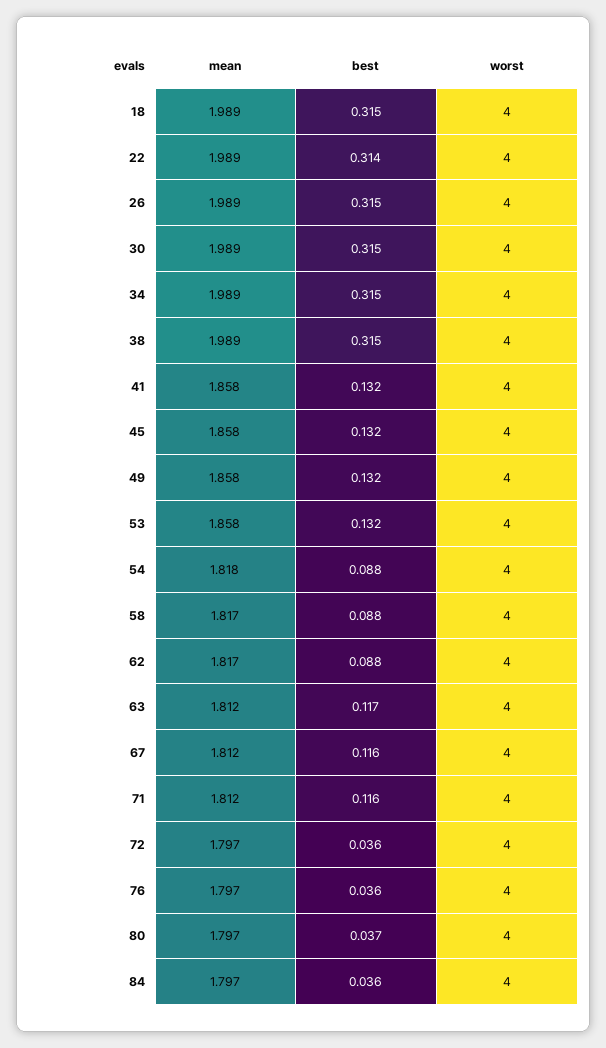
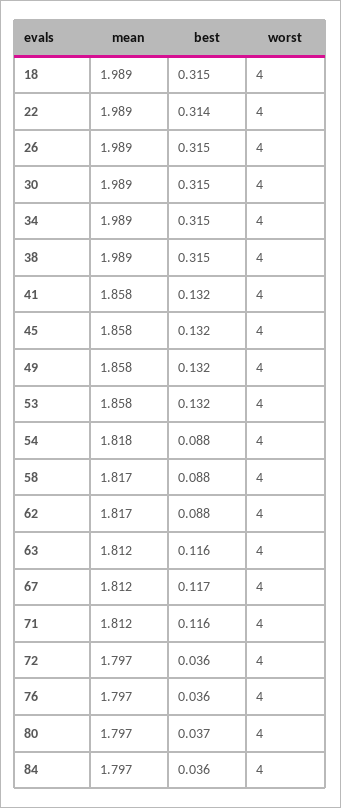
best, 63: 0.117 -> 0.116
best, 67: 0.116 -> 0.117

